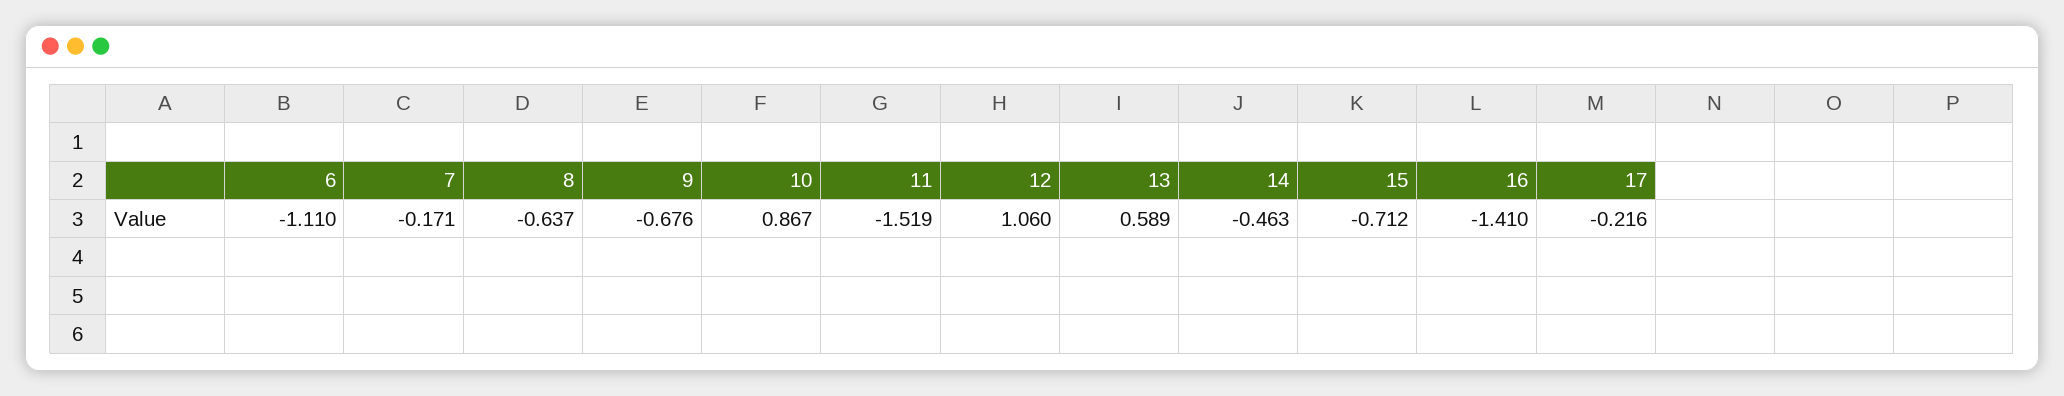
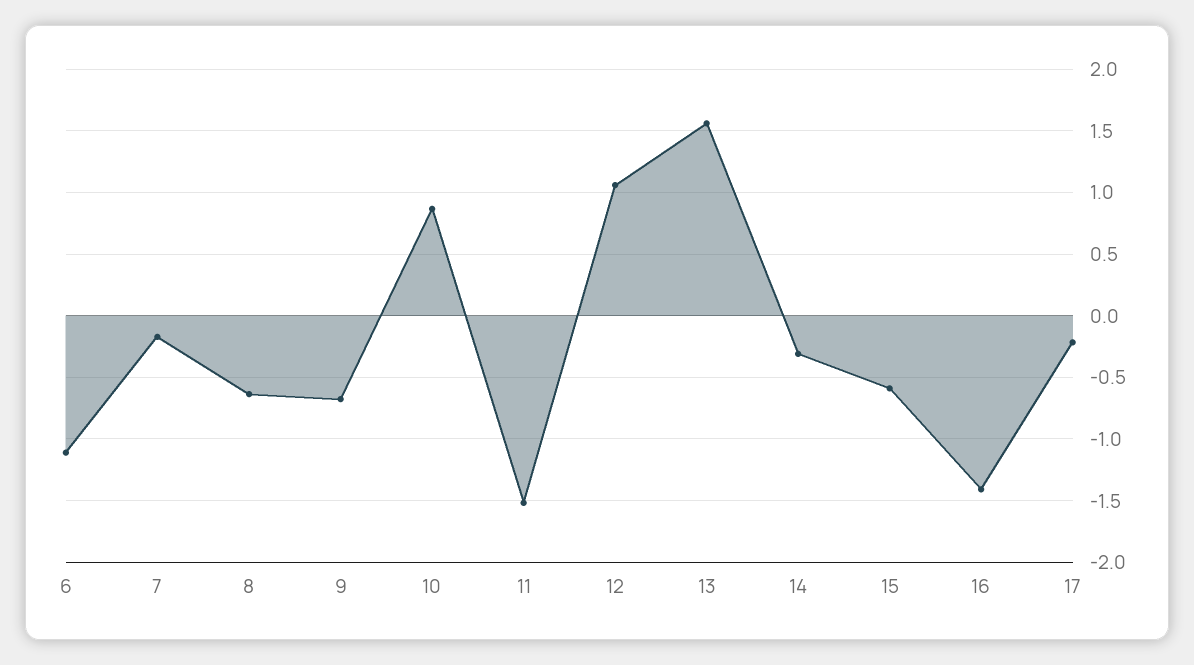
13: 0.589 -> 1.55
14: -0.463 -> -0.3
15: -0.712 -> -0.6

